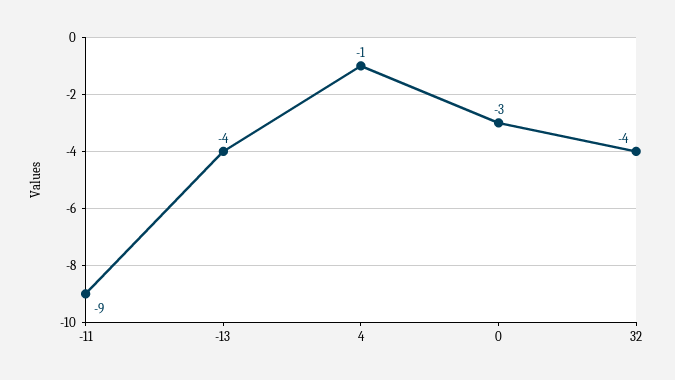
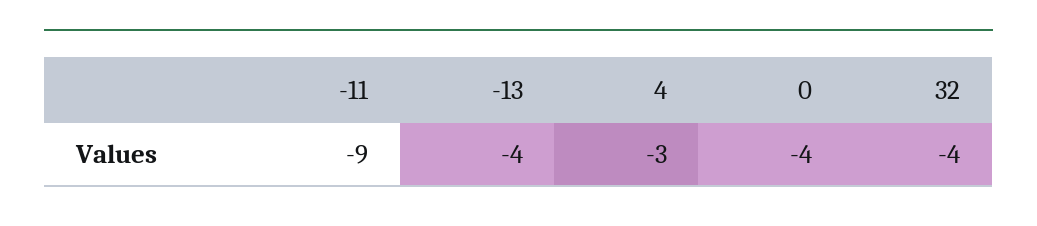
4: -1 -> -3
0: -3 -> -4

